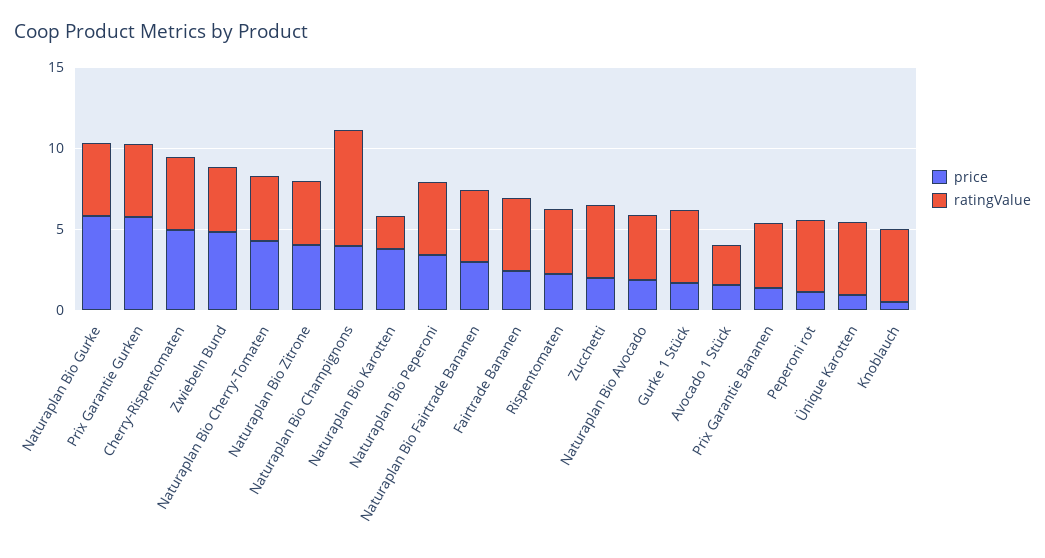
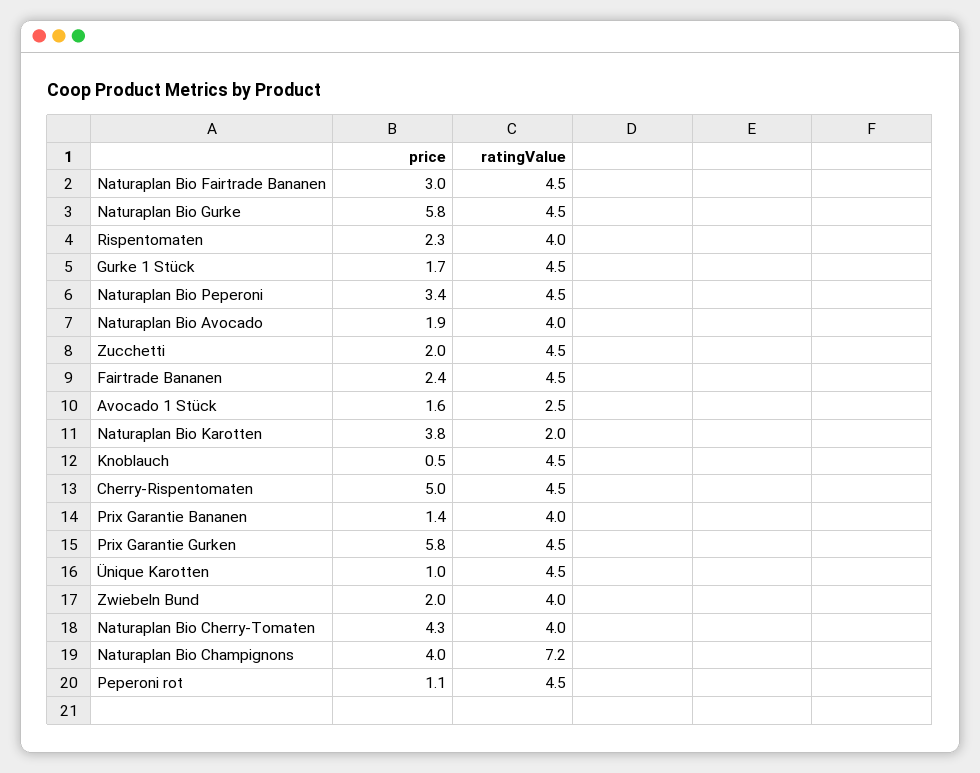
price, Zwiebeln Bund: 5 -> 2
price, Naturaplan Bio Zitrone: 4 -> none
ratingValue, Naturaplan Bio Zitrone: 4 -> none

